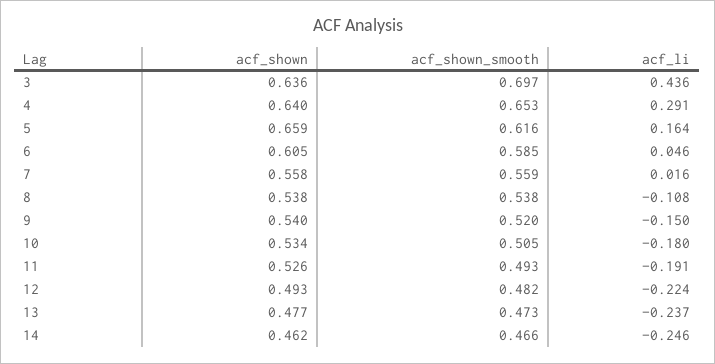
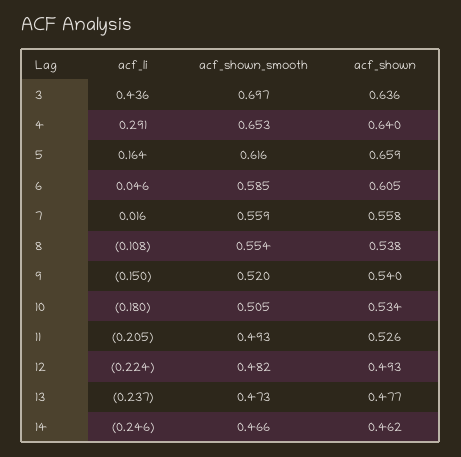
acf_shown_smooth, 8: 0.538 -> 0.554
acf_li, 11: -0.191 -> -0.205

